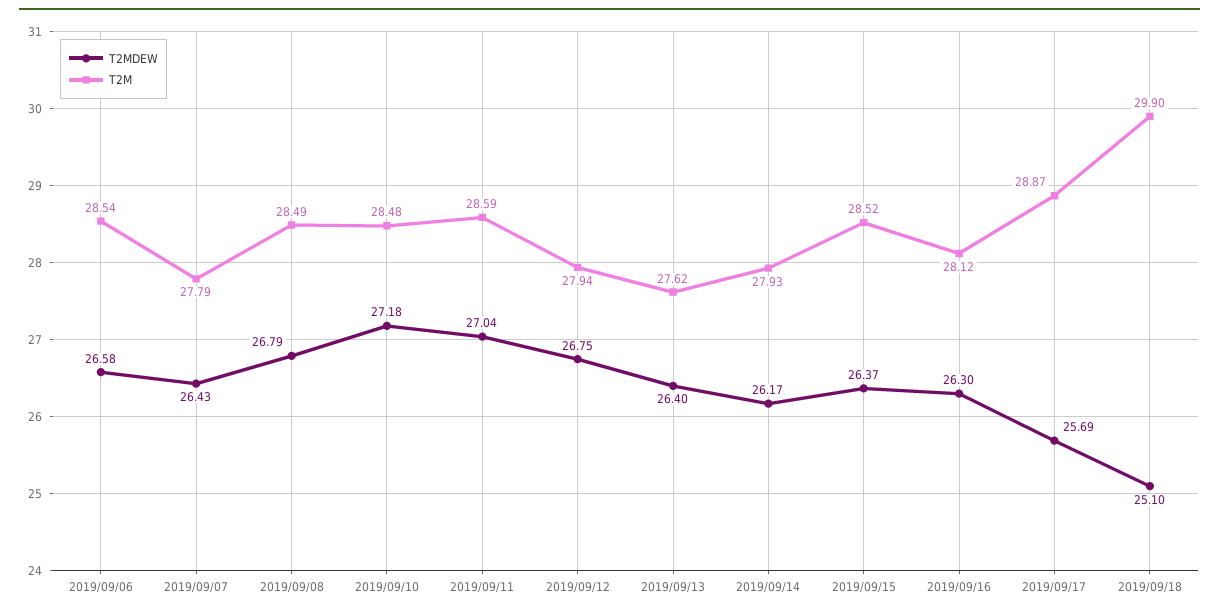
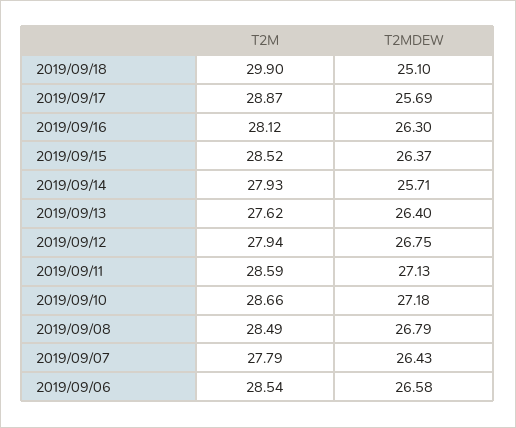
T2M, 2019/09/10: 28.48 -> 28.66
T2MDEW, 2019/09/11: 27.04 -> 27.13
T2MDEW, 2019/09/14: 26.17 -> 25.71

